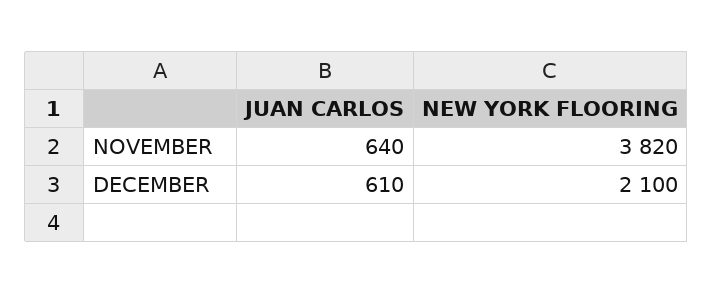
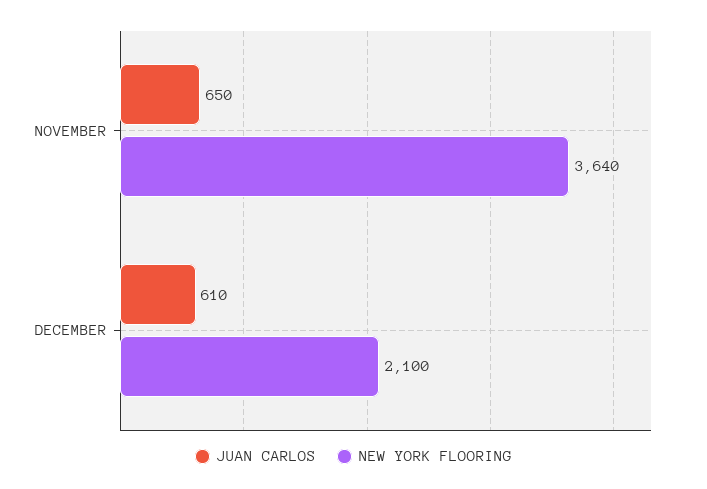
JUAN CARLOS, NOVEMBER: 640 -> 650
NEW YORK FLOORING, NOVEMBER: 3820 -> 3640

